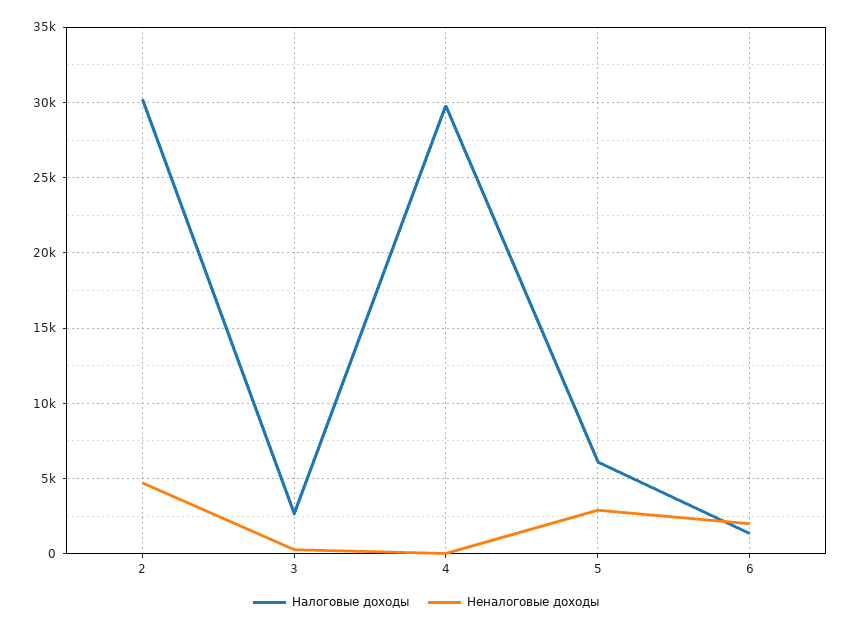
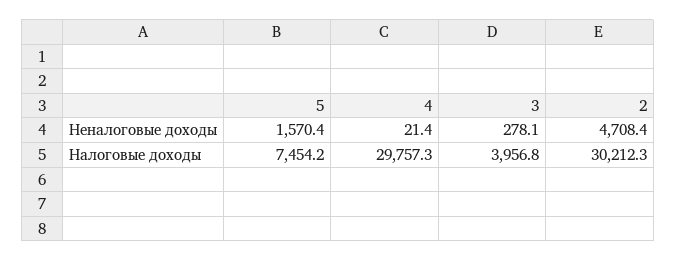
Налоговые доходы, 3: 2500 -> 3956.8
Налоговые доходы, 5: 6000 -> 7454.2
Неналоговые доходы, 5: 3000 -> 1570.4
Налоговые доходы, 6: 1500 -> none
Неналоговые доходы, 6: 2000 -> none

